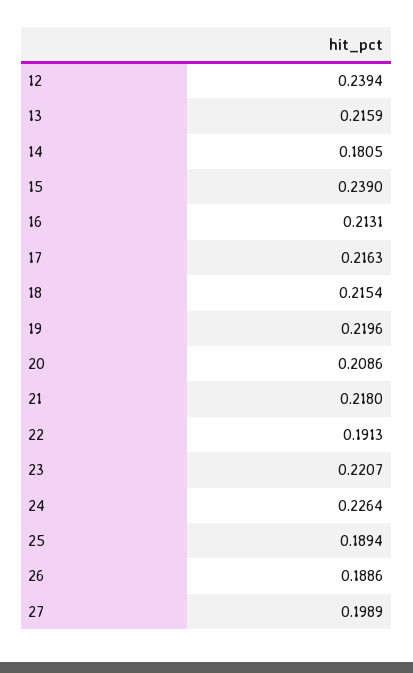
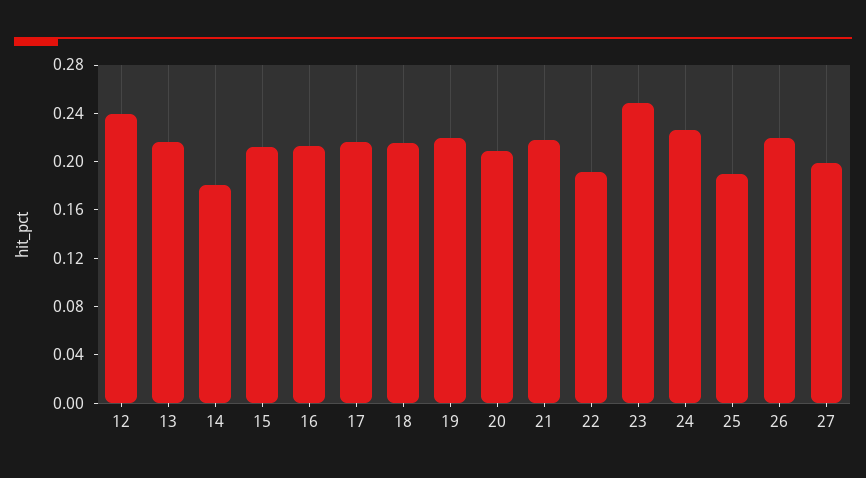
15: 0.239 -> 0.21
23: 0.2207 -> 0.25
26: 0.1886 -> 0.22

